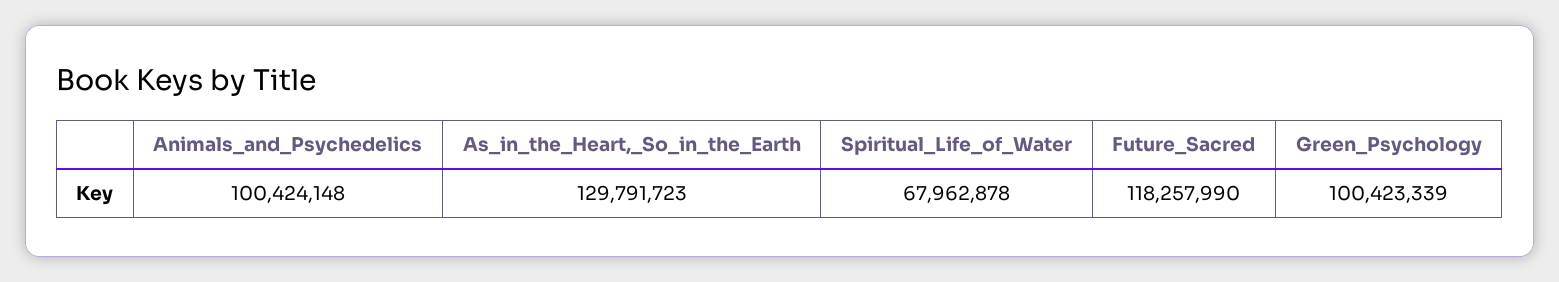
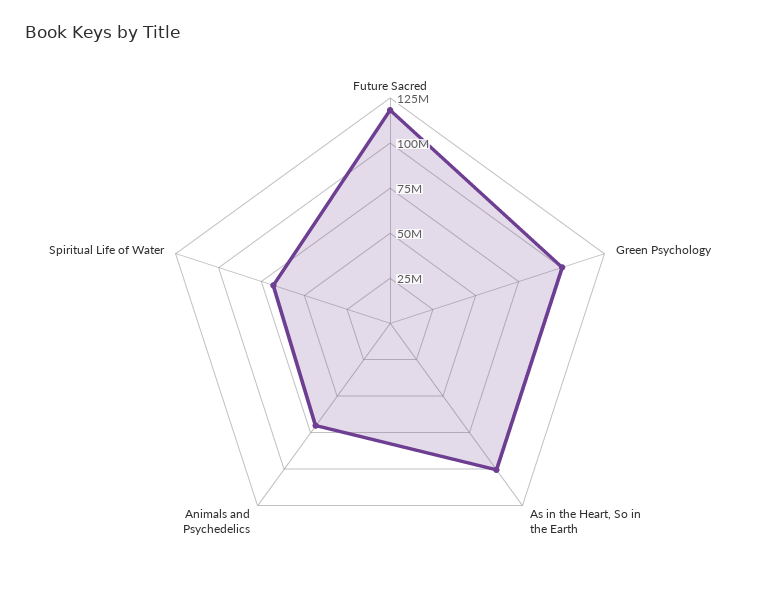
Animals_and_Psychedelics: 100424148 -> 70000000
As_in_the_Heart,_So_in_the_Earth: 129791723 -> 100000000

